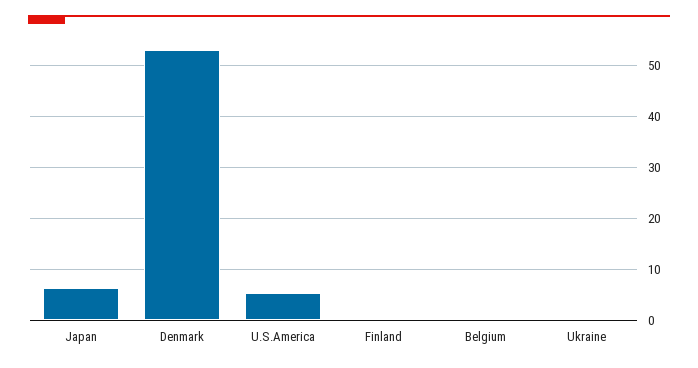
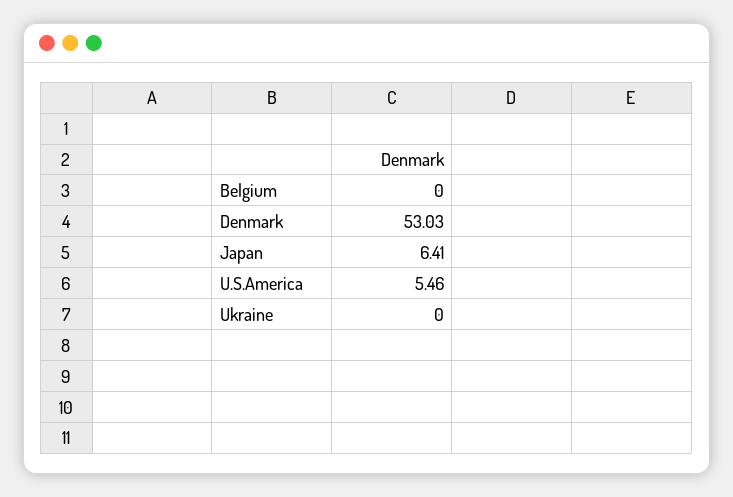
Finland: 0 -> none

